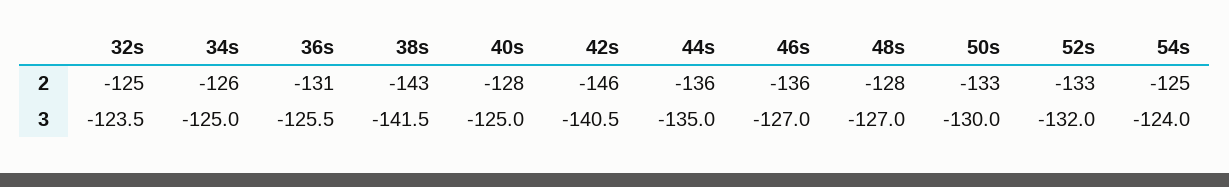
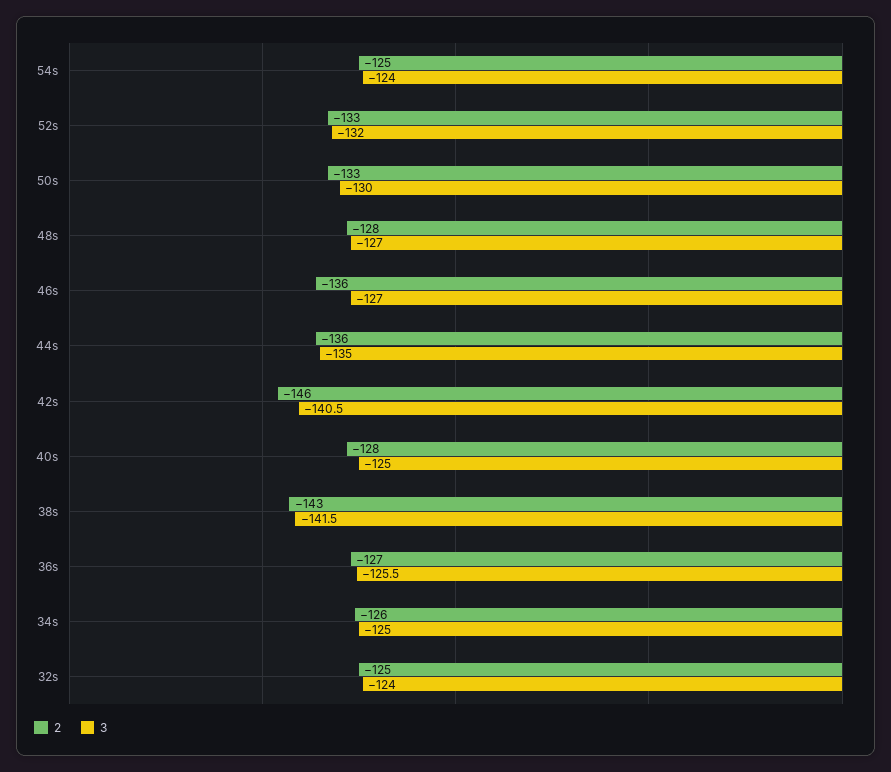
2, 36s: -131 -> -127
3, 32s: -123.5 -> -124

